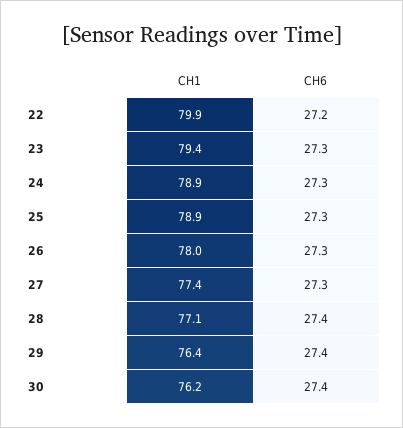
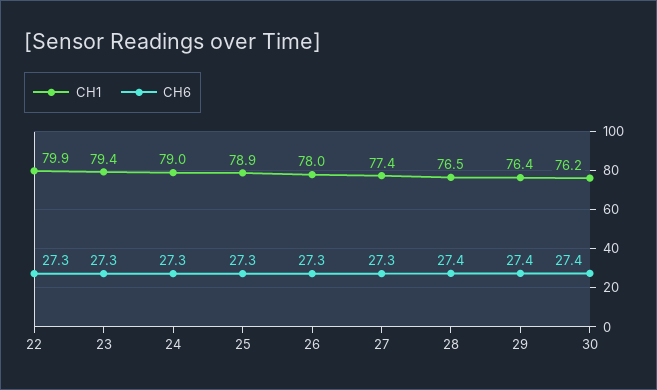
CH6, 22: 27.2 -> 27.3
CH1, 24: 78.9 -> 79
CH1, 28: 77.1 -> 76.5

